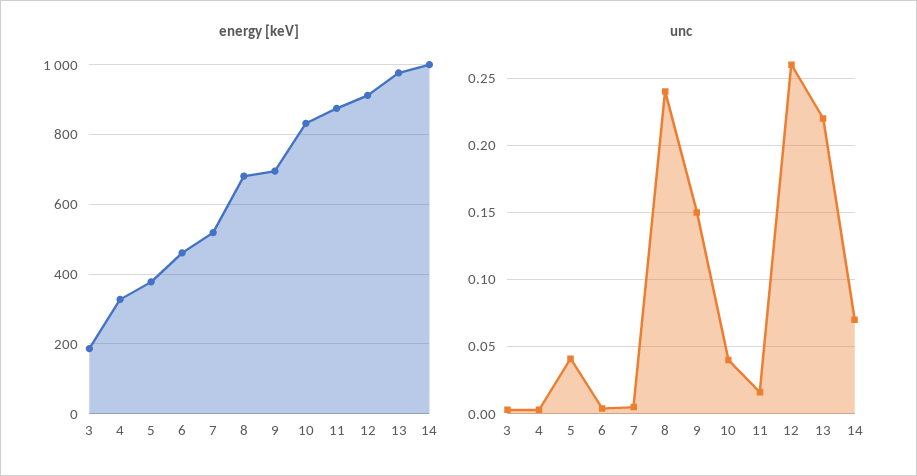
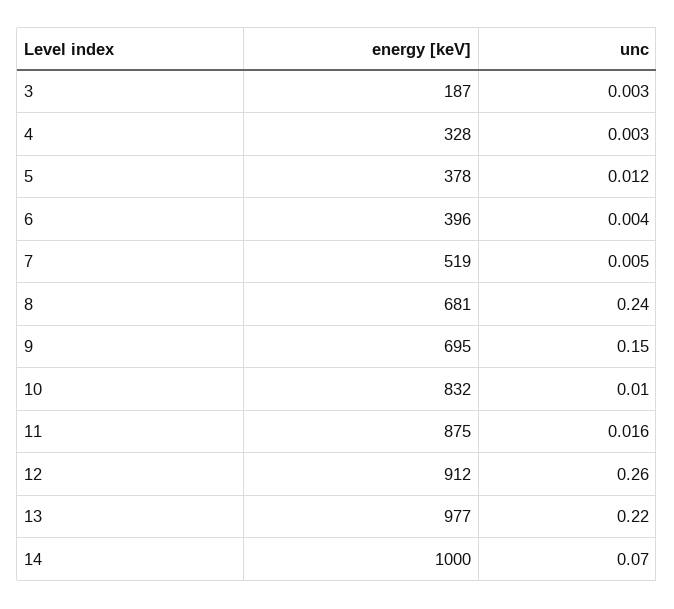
energy [keV], 6: 460 -> 396
unc, 5: 0.04 -> 0.012
unc, 10: 0.04 -> 0.01

